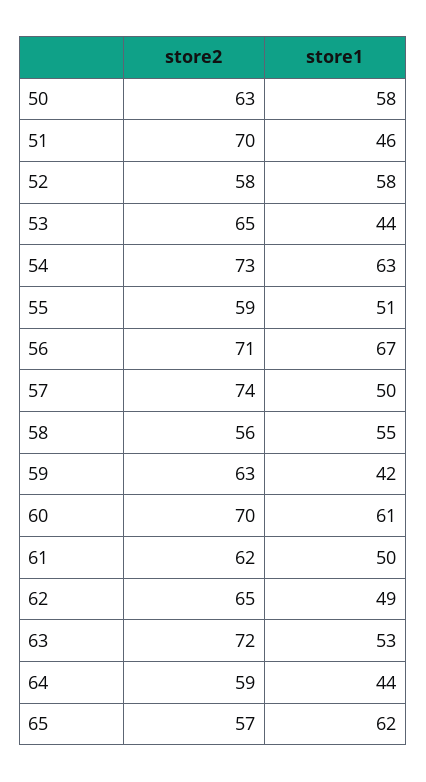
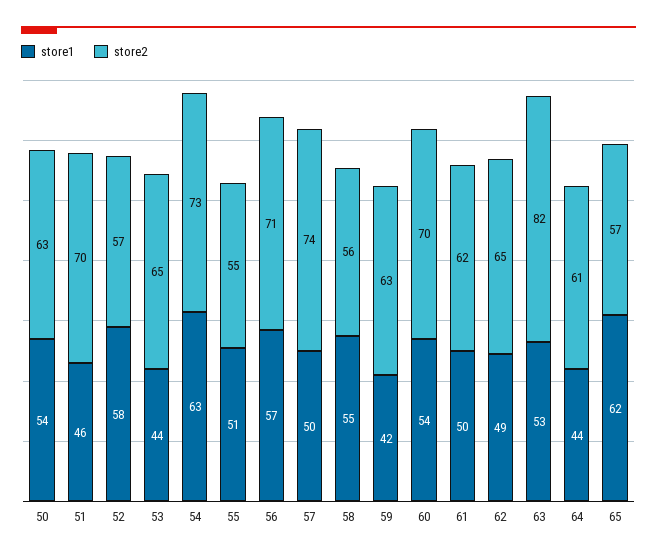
store1, 50: 58 -> 54
store2, 52: 58 -> 57
store2, 55: 59 -> 55
store1, 56: 67 -> 57
store1, 60: 61 -> 54
store2, 63: 72 -> 82
store2, 64: 59 -> 61

